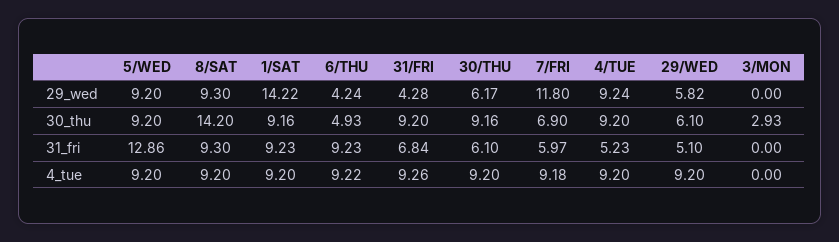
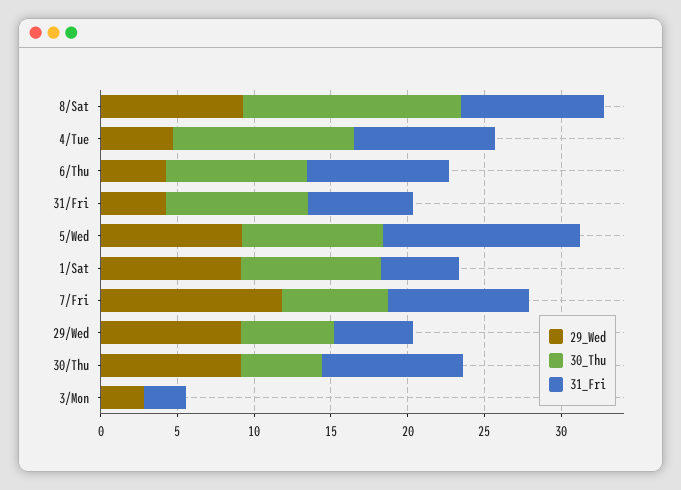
29_wed, 1/SAT: 14.22 -> 9
29_wed, 30/THU: 6.17 -> 9
29_wed, 4/TUE: 9.24 -> 5
29_wed, 29/WED: 5.82 -> 9
29_wed, 3/MON: 0 -> 3
30_thu, 6/THU: 4.93 -> 9
30_thu, 30/THU: 9.16 -> 5
30_thu, 4/TUE: 9.2 -> 12
30_thu, 3/MON: 2.93 -> 0
31_fri, 1/SAT: 9.23 -> 5
31_fri, 30/THU: 6.1 -> 9
31_fri, 7/FRI: 5.97 -> 9
31_fri, 4/TUE: 5.23 -> 9
31_fri, 3/MON: 0 -> 3
4_tue, 5/WED: 9.2 -> none
4_tue, 8/SAT: 9.2 -> none
4_tue, 1/SAT: 9.2 -> none
4_tue, 6/THU: 9.22 -> none
4_tue, 31/FRI: 9.26 -> none
4_tue, 30/THU: 9.2 -> none
4_tue, 7/FRI: 9.18 -> none
4_tue, 4/TUE: 9.2 -> none
4_tue, 29/WED: 9.2 -> none
4_tue, 3/MON: 0 -> none

